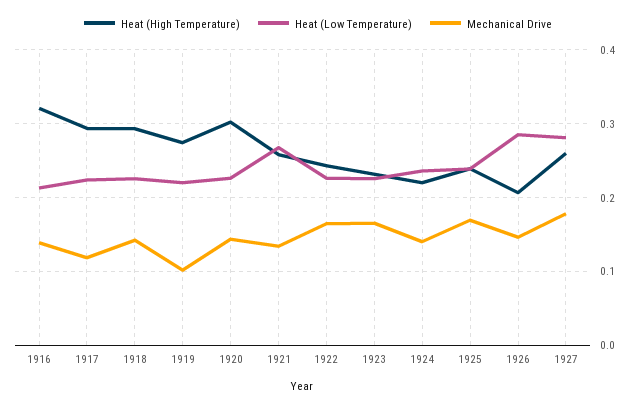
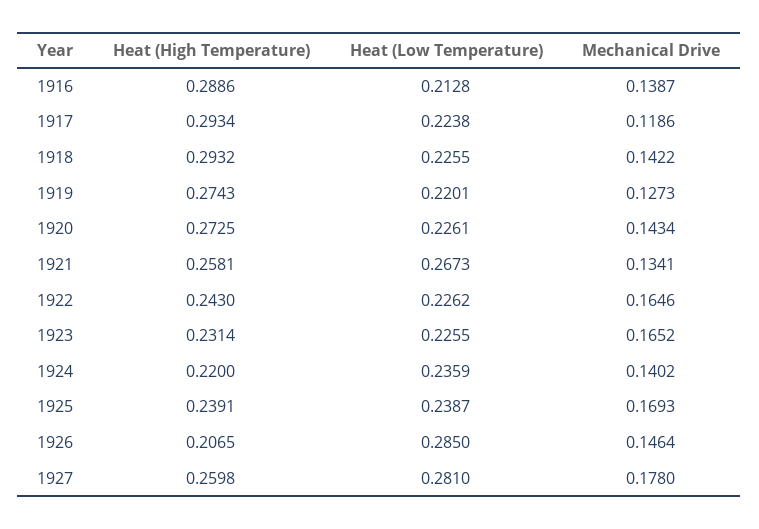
Heat (High Temperature), 1916: 0.32 -> 0.2886
Mechanical Drive, 1919: 0.1 -> 0.1273
Heat (High Temperature), 1920: 0.3 -> 0.2725

